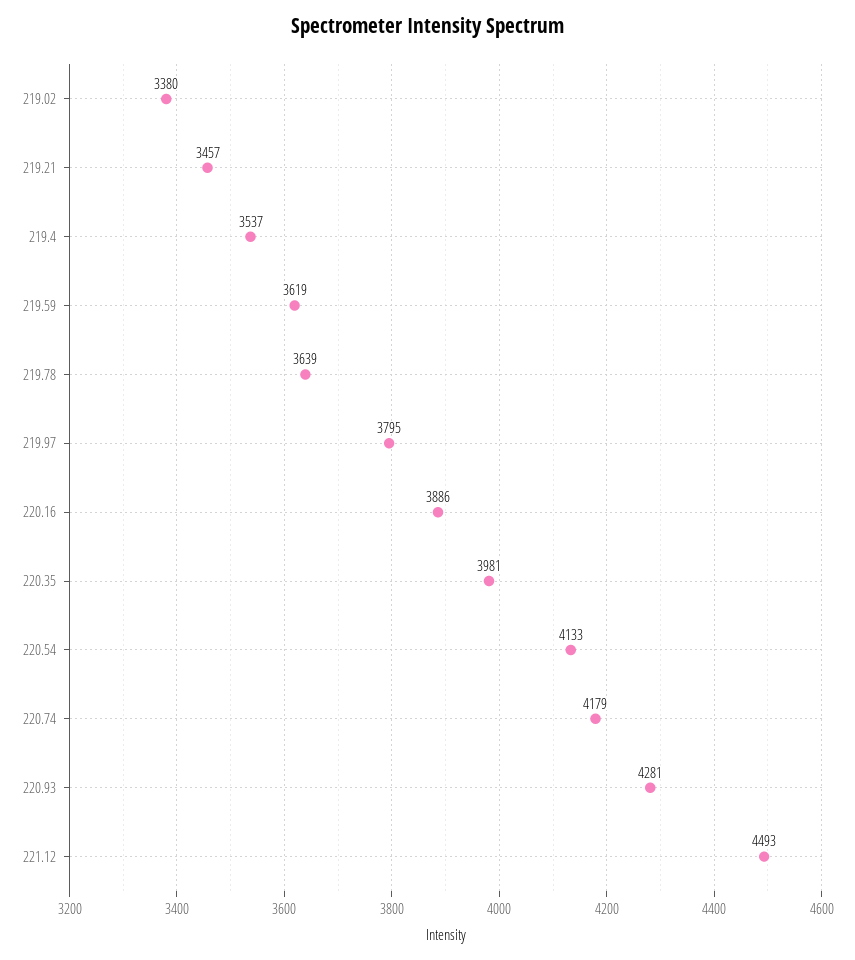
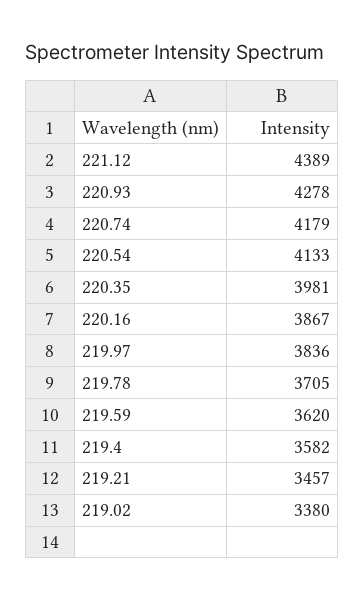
219.4: 3537 -> 3582
219.59: 3619 -> 3620
219.78: 3639 -> 3705
219.97: 3795 -> 3836
220.16: 3886 -> 3867
220.93: 4281 -> 4278
221.12: 4493 -> 4389

